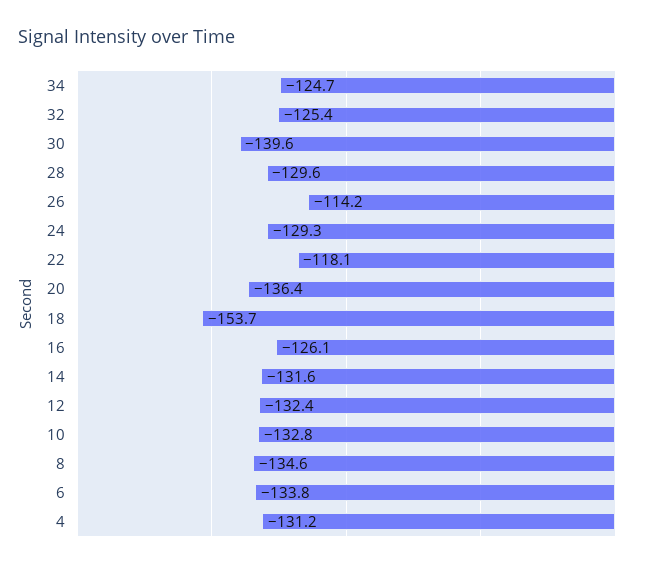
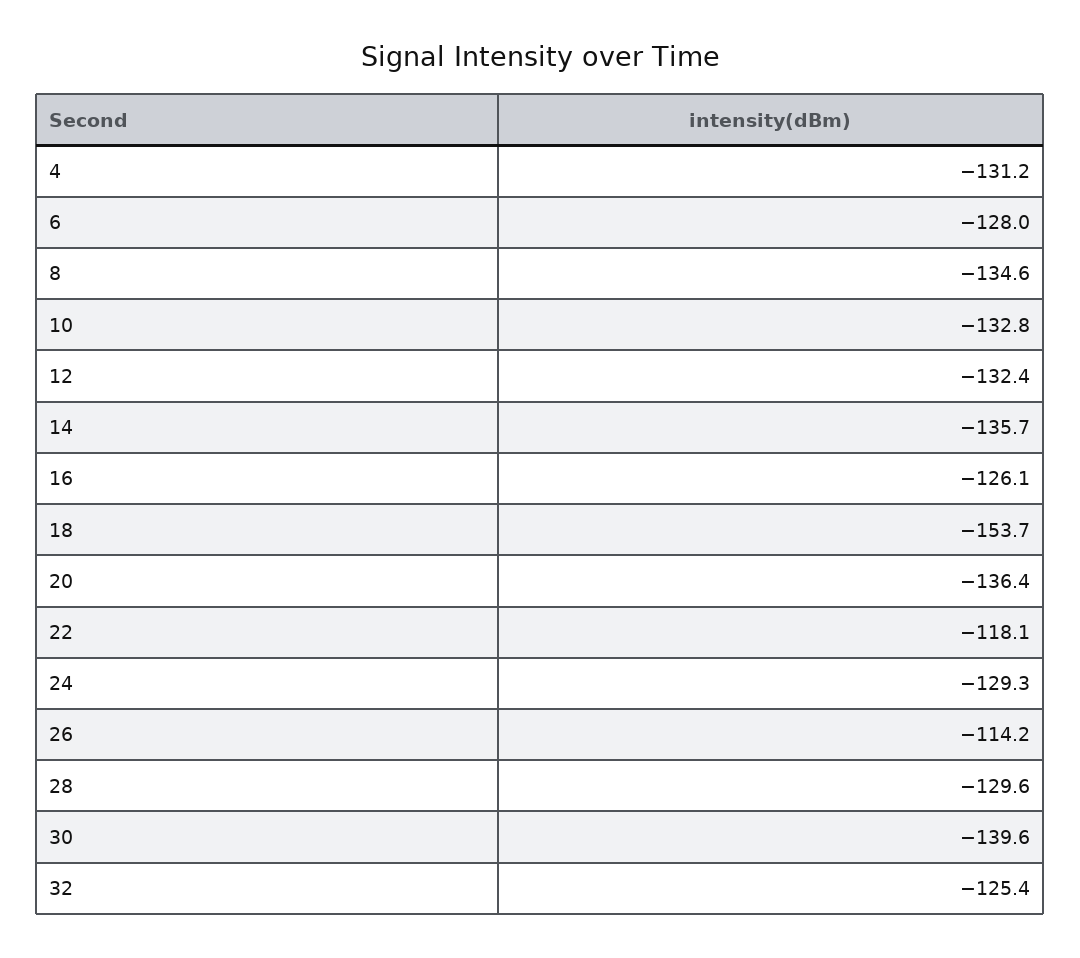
34: -124.7 -> none
14: -131.6 -> -135.7
6: -133.8 -> -128

